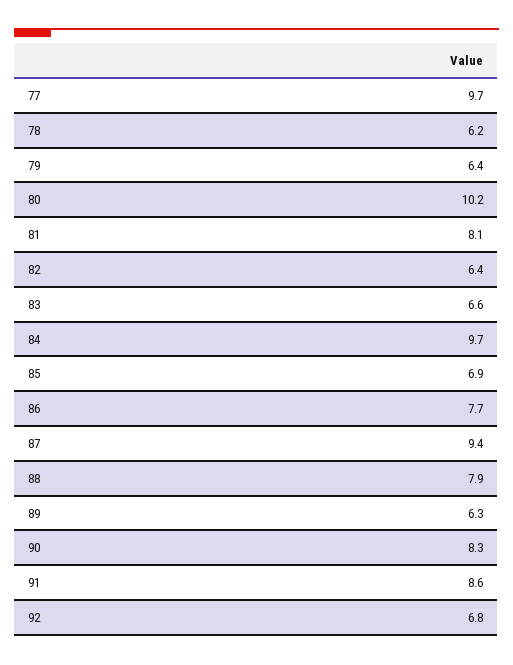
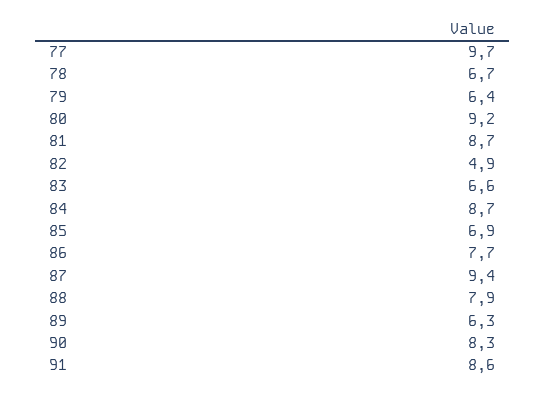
78: 6.2 -> 6.7
80: 10.2 -> 9.2
81: 8.1 -> 8.7
82: 6.4 -> 4.9
84: 9.7 -> 8.7
92: 6.8 -> none

